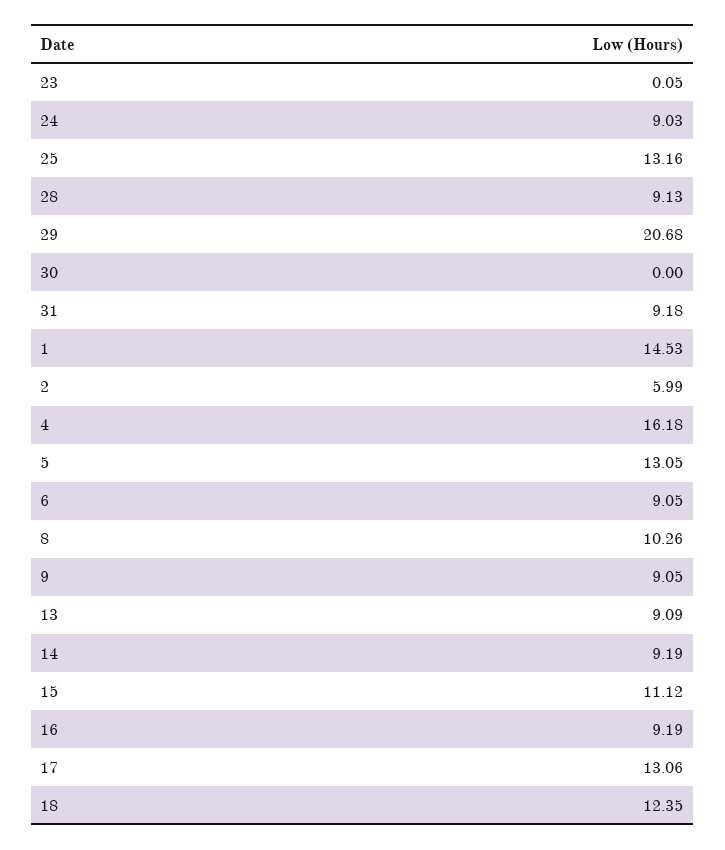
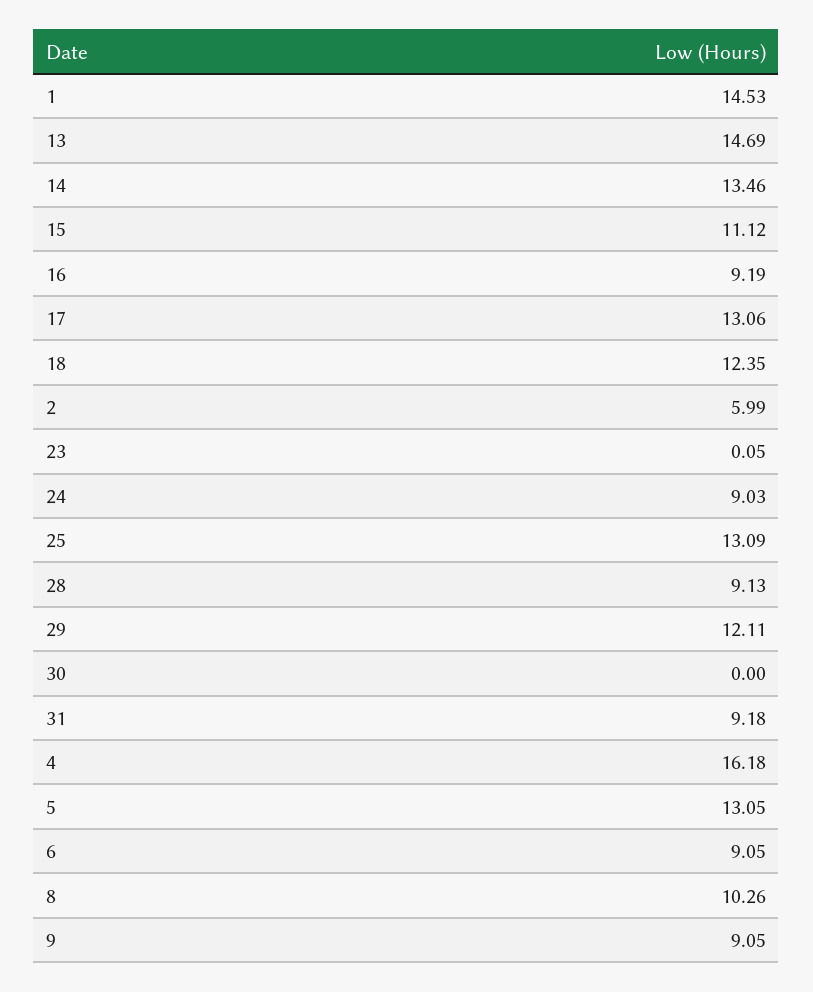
25: 13.16 -> 13.09
29: 20.68 -> 12.11
13: 9.09 -> 14.69
14: 9.19 -> 13.46

